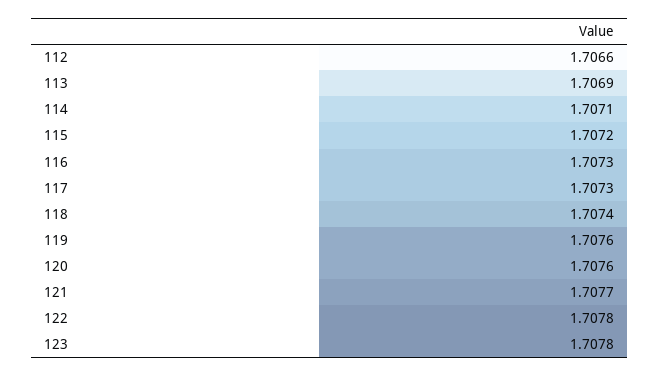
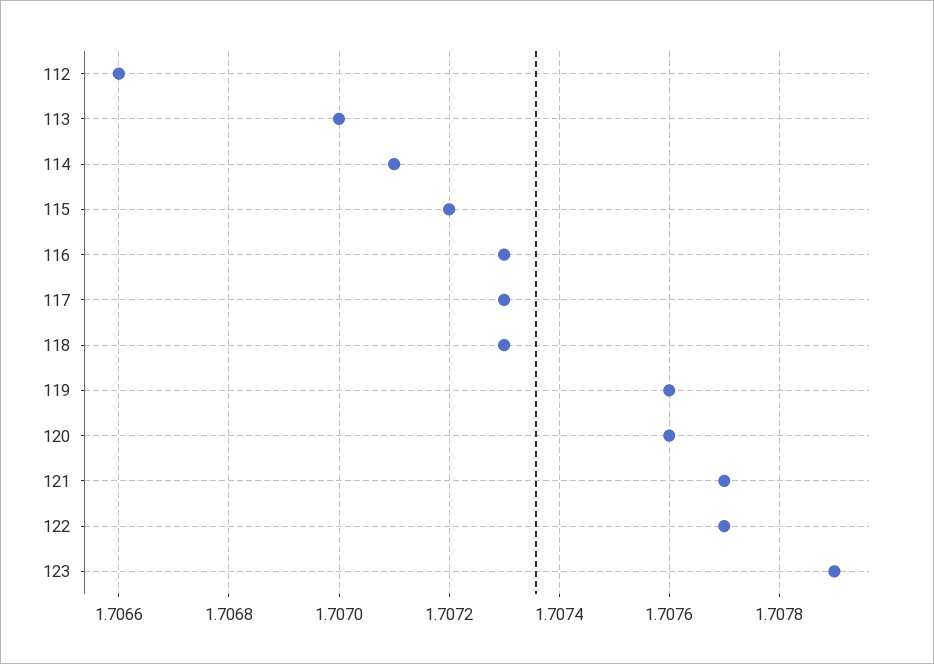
113: 1.7069 -> 1.707
118: 1.7074 -> 1.7073
122: 1.7078 -> 1.7077
123: 1.7078 -> 1.7079

